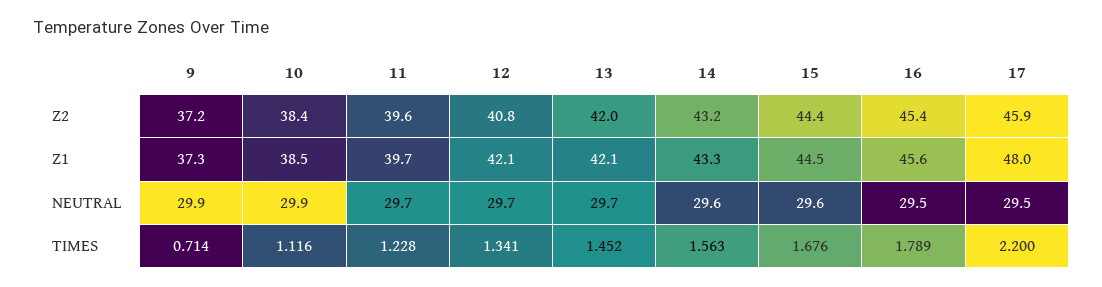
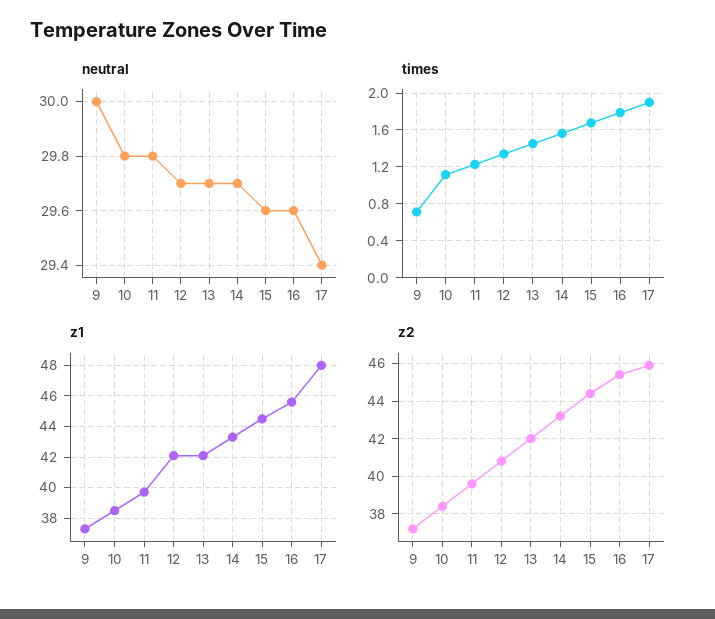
NEUTRAL, 9: 29.9 -> 30
NEUTRAL, 10: 29.9 -> 29.8
NEUTRAL, 11: 29.7 -> 29.8
NEUTRAL, 14: 29.6 -> 29.7
NEUTRAL, 16: 29.5 -> 29.6
NEUTRAL, 17: 29.5 -> 29.4
TIMES, 17: 2.2 -> 1.9

